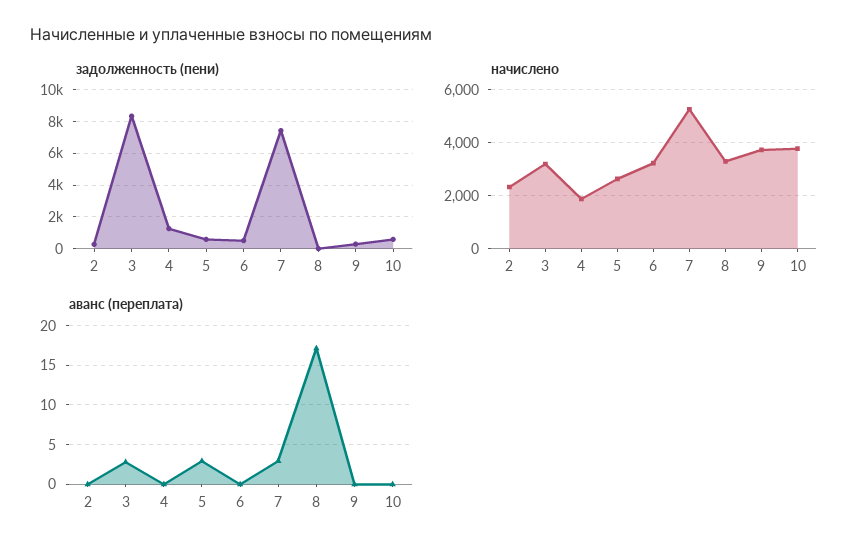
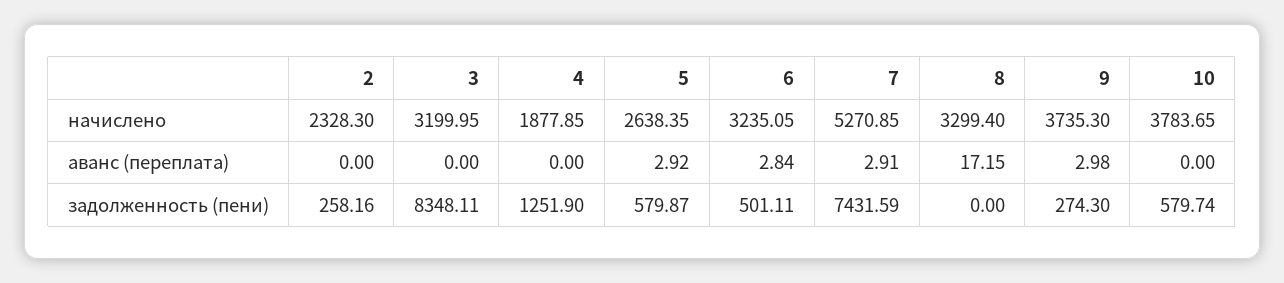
аванс (переплата), 3: 3 -> 0
аванс (переплата), 6: 0 -> 2.84
аванс (переплата), 9: 0 -> 2.98

